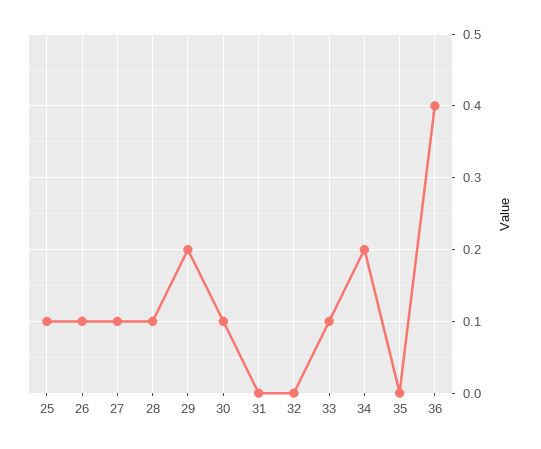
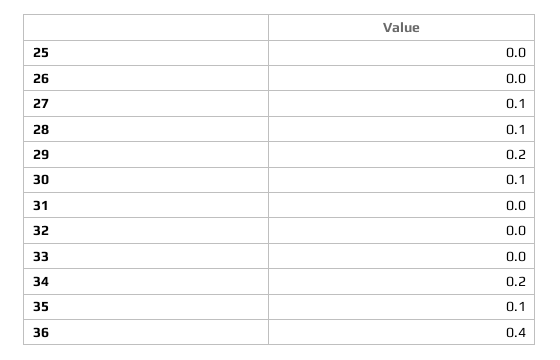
25: 0.1 -> 0
26: 0.1 -> 0
33: 0.1 -> 0
35: 0 -> 0.1

